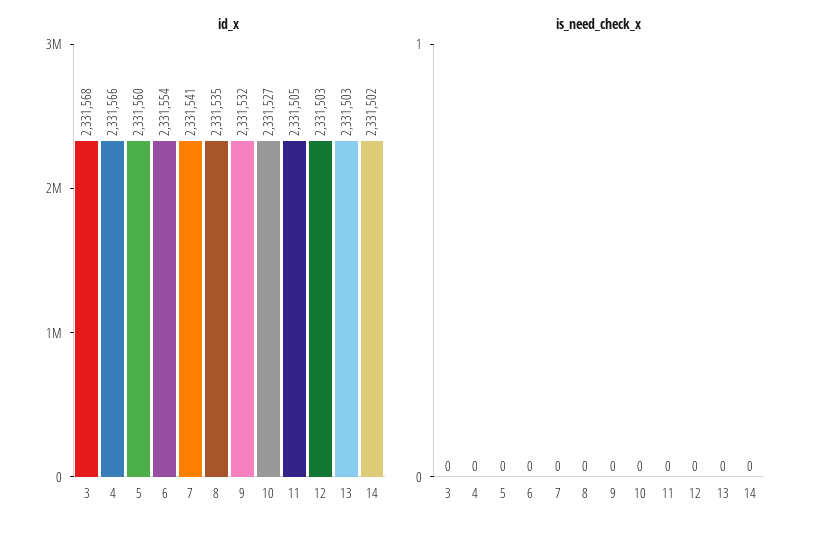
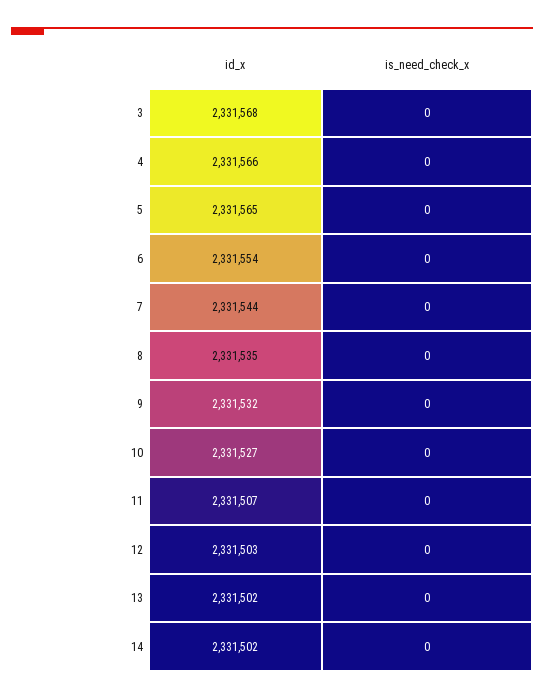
id_x, 5: 2331560 -> 2331565
id_x, 7: 2331541 -> 2331544
id_x, 11: 2331505 -> 2331507
id_x, 13: 2331503 -> 2331502

